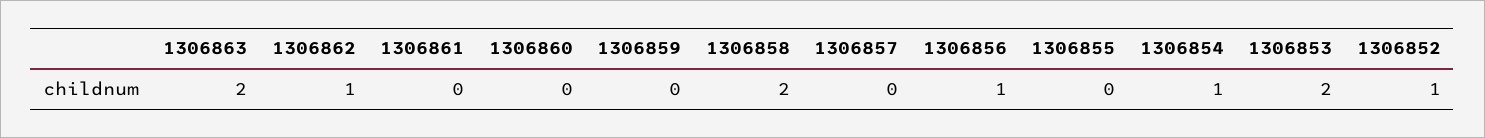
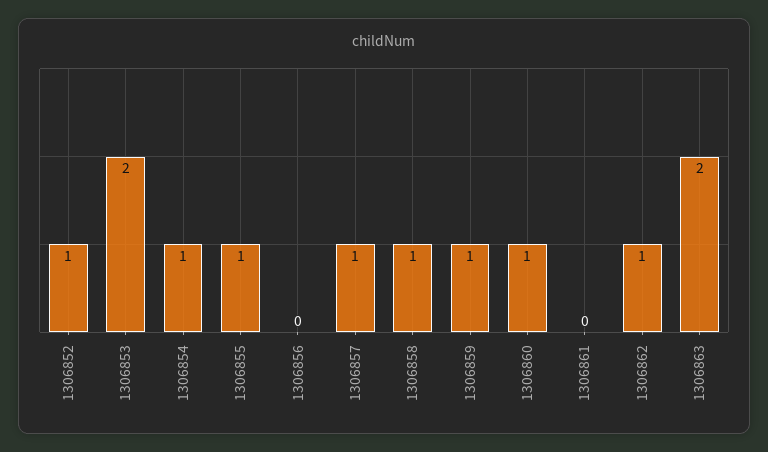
1306860: 0 -> 1
1306859: 0 -> 1
1306858: 2 -> 1
1306857: 0 -> 1
1306856: 1 -> 0
1306855: 0 -> 1

